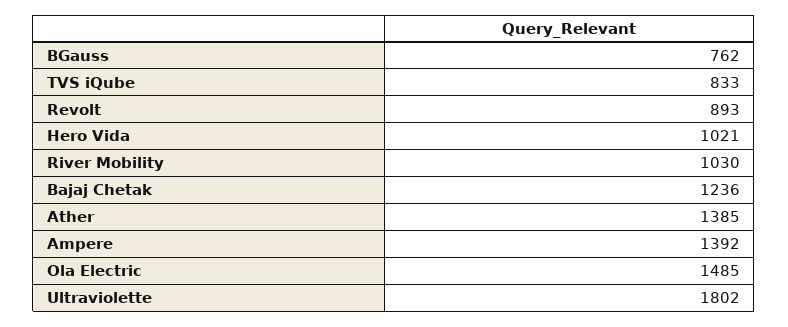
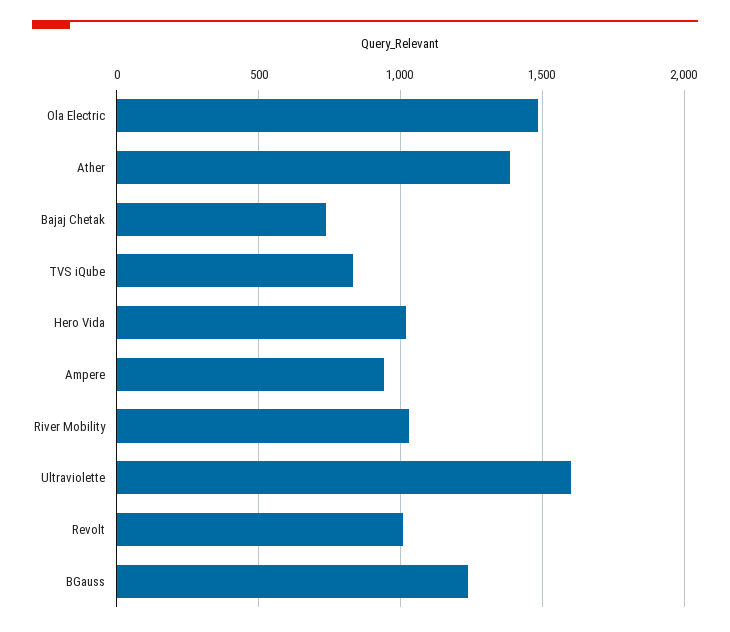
BGauss: 762 -> 1250
Revolt: 893 -> 1000
Bajaj Chetak: 1236 -> 750
Ampere: 1392 -> 950
Ultraviolette: 1802 -> 1600

